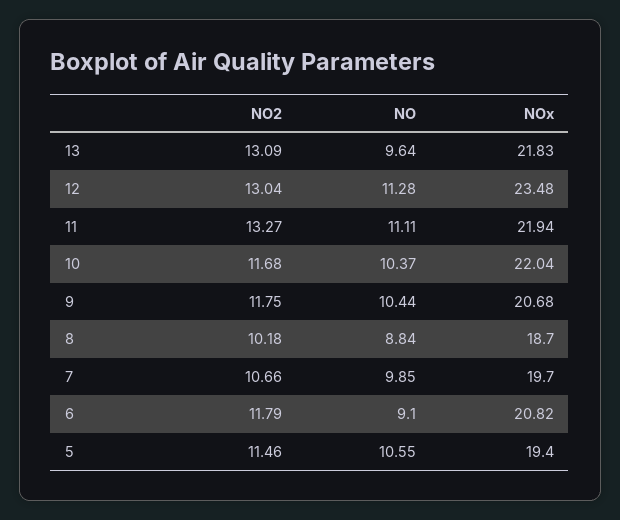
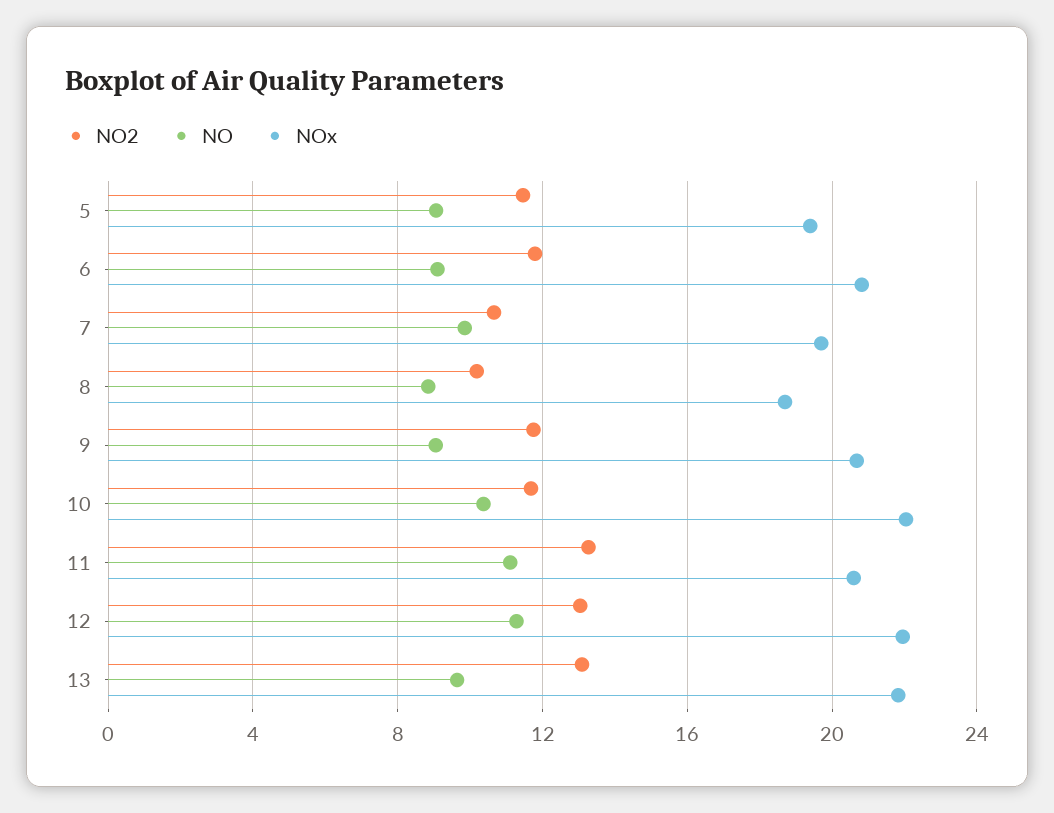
NOx, 12: 23.48 -> 22
NOx, 11: 21.94 -> 20.5
NO, 9: 10.44 -> 9
NO, 5: 10.55 -> 9

